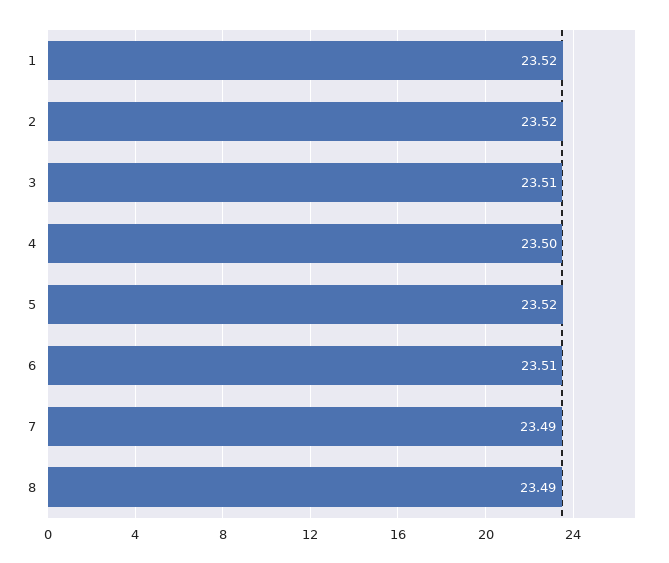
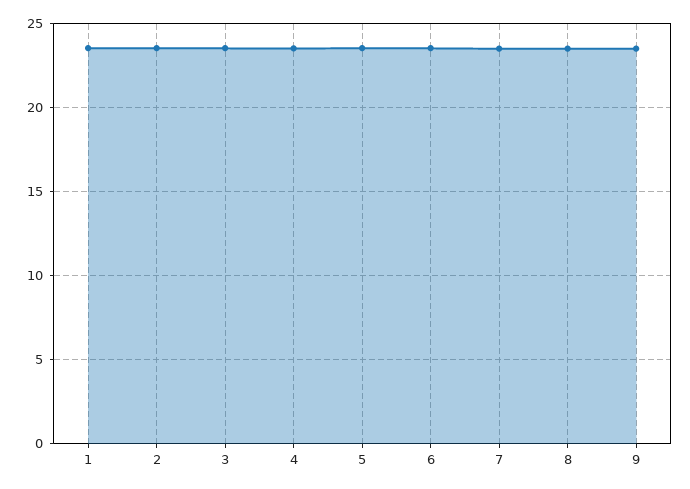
9: none -> 23.5

